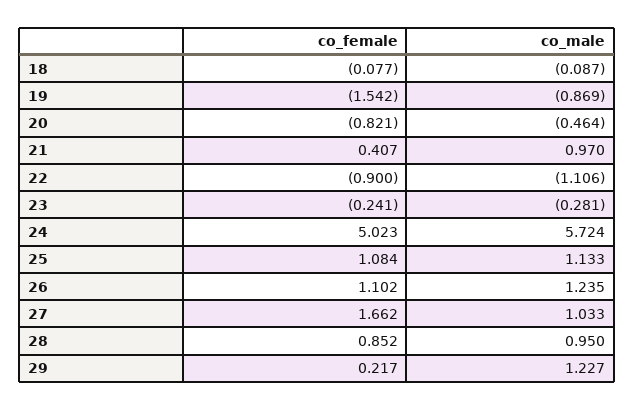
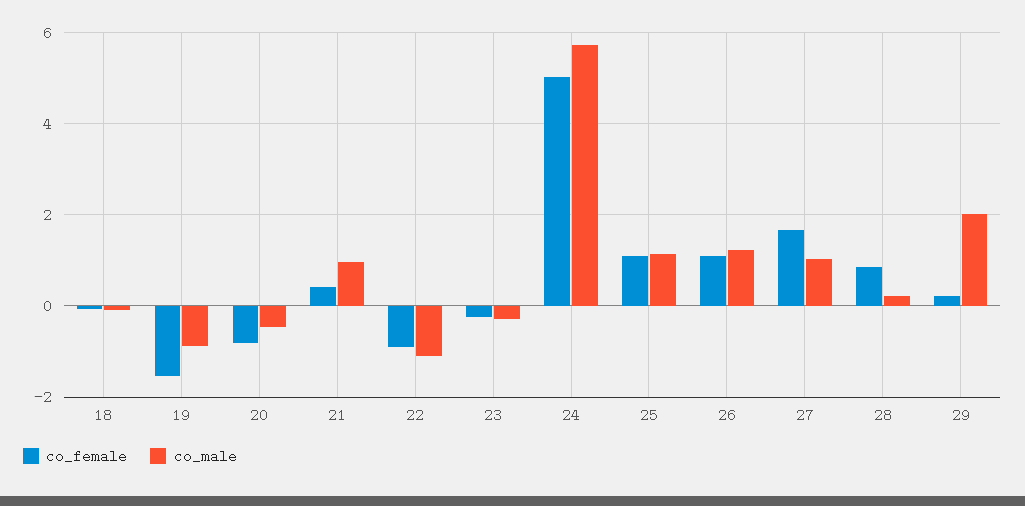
co_male, 28: 0.95 -> 0.2
co_male, 29: 1.227 -> 2

